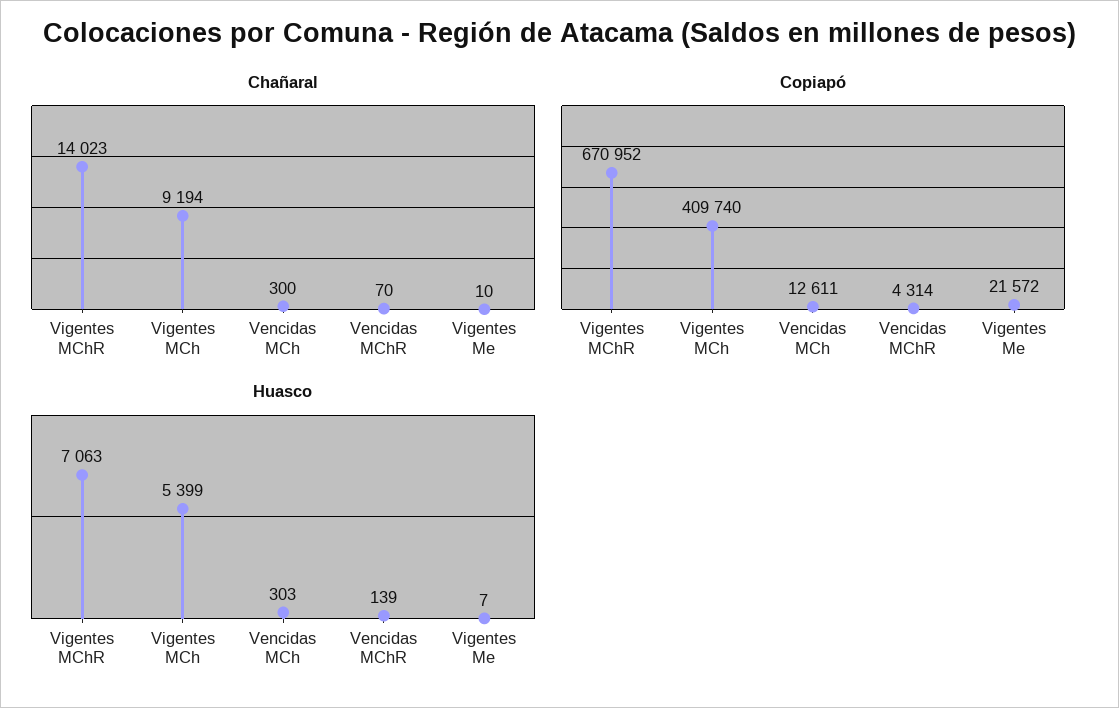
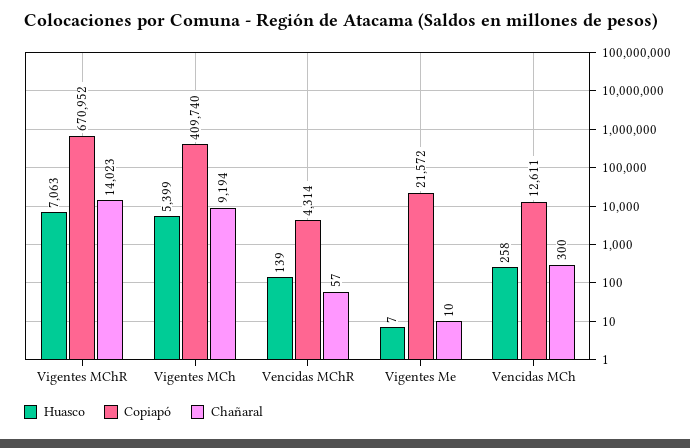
Chañaral, Vencidas MChR: 70 -> 57
Huasco, Vencidas MCh: 303 -> 258

